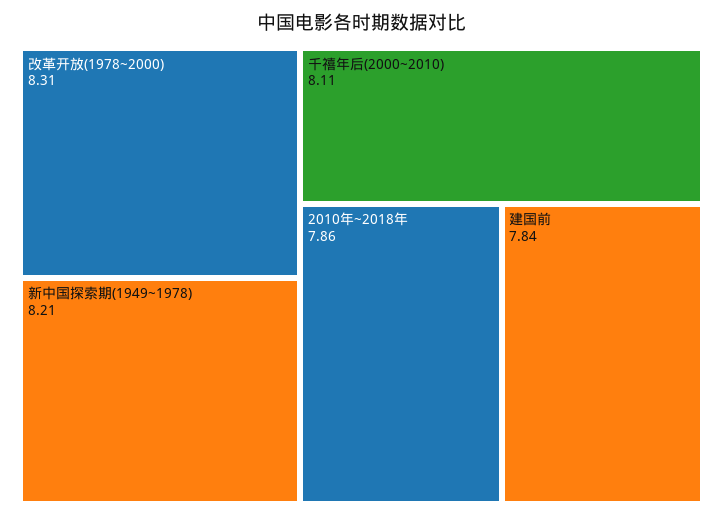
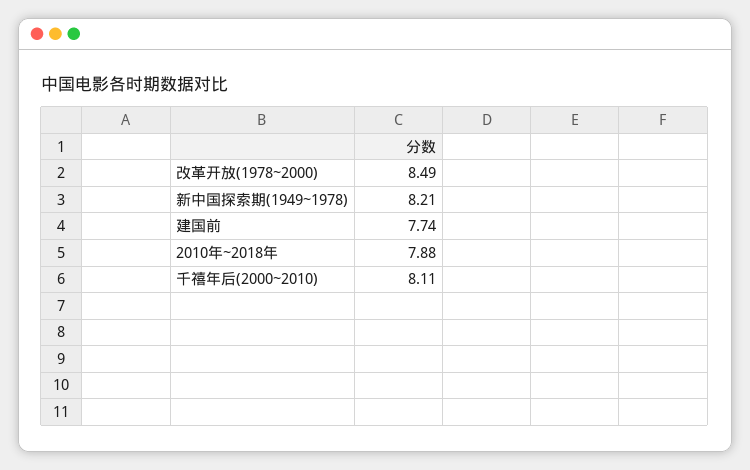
改革开放(1978~2000): 8.31 -> 8.49
2010年~2018年: 7.86 -> 7.88
建国前: 7.84 -> 7.74

